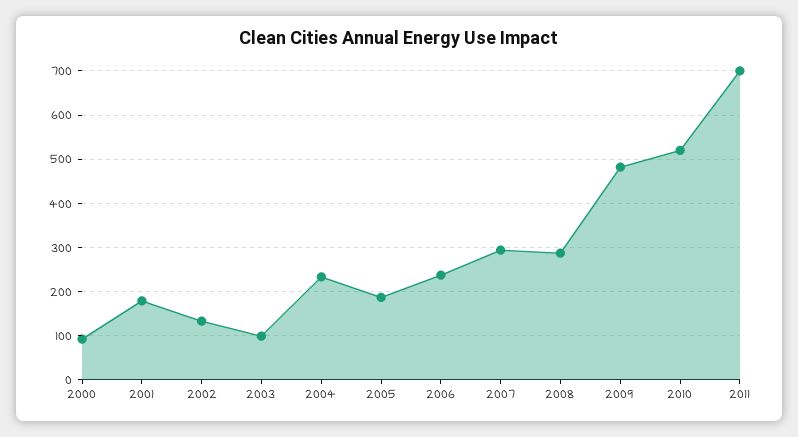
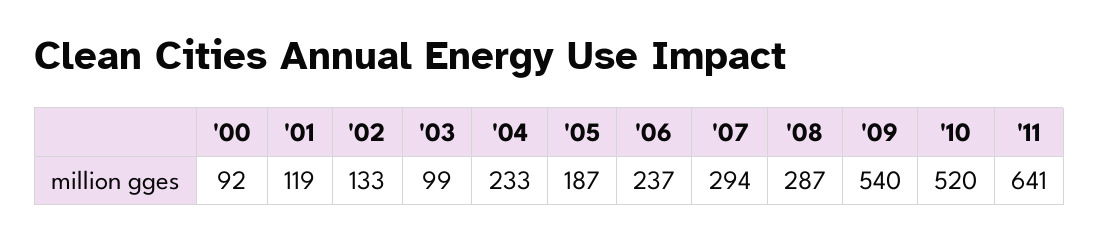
2001: 180 -> 119
2009: 480 -> 540
2011: 700 -> 641

